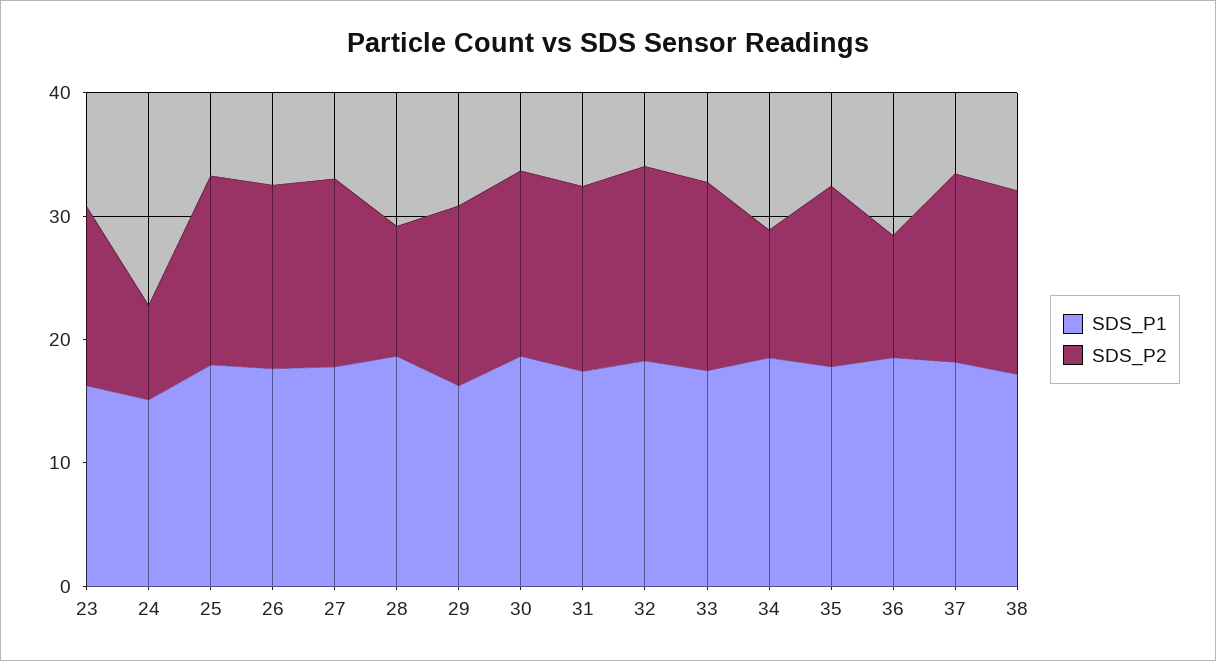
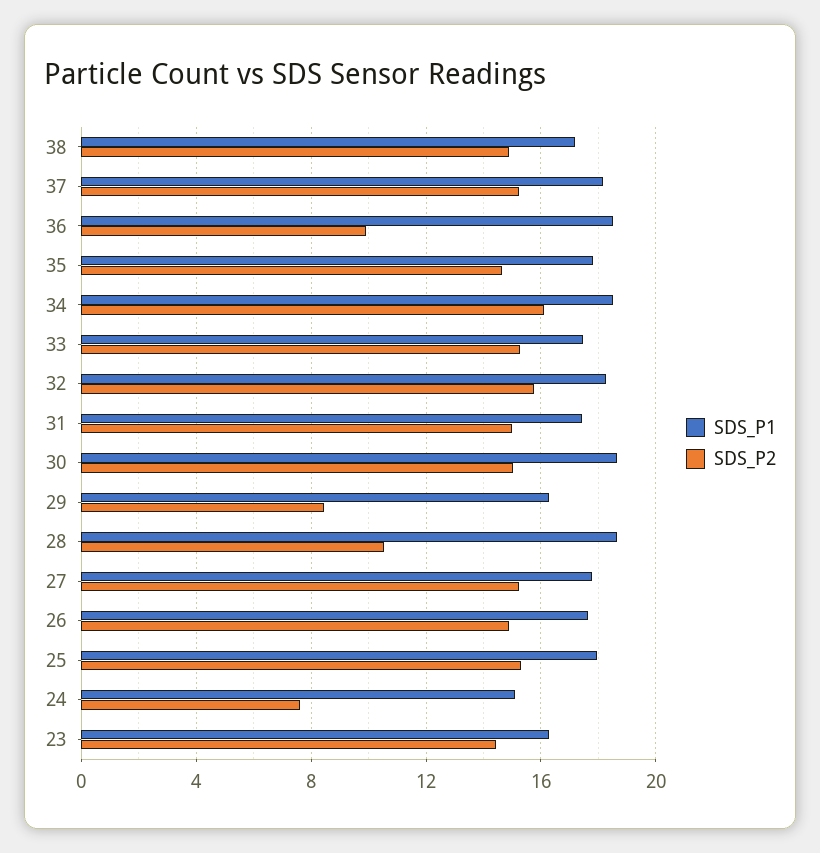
SDS_P2, 29: 14 -> 8.5
SDS_P2, 34: 10 -> 16

